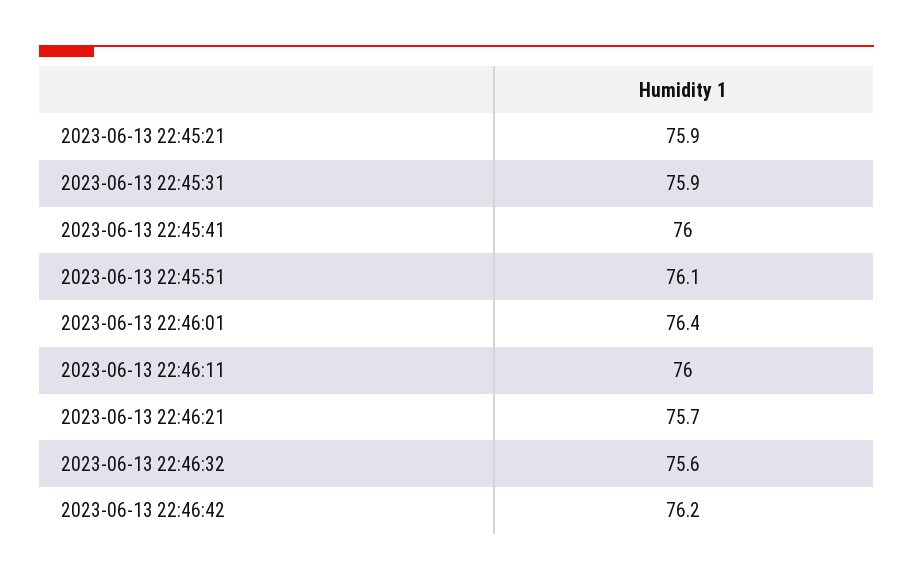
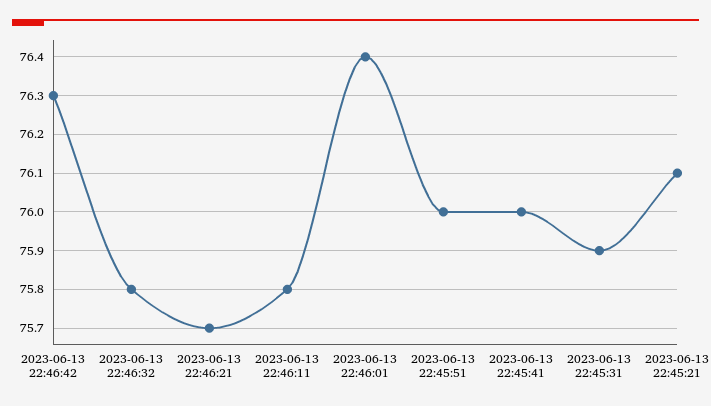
2023-06-13 22:45:21: 75.9 -> 76.1
2023-06-13 22:45:51: 76.1 -> 76
2023-06-13 22:46:11: 76 -> 75.8
2023-06-13 22:46:32: 75.6 -> 75.8
2023-06-13 22:46:42: 76.2 -> 76.3

